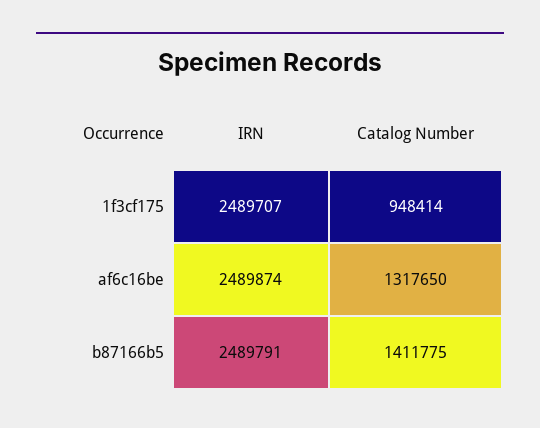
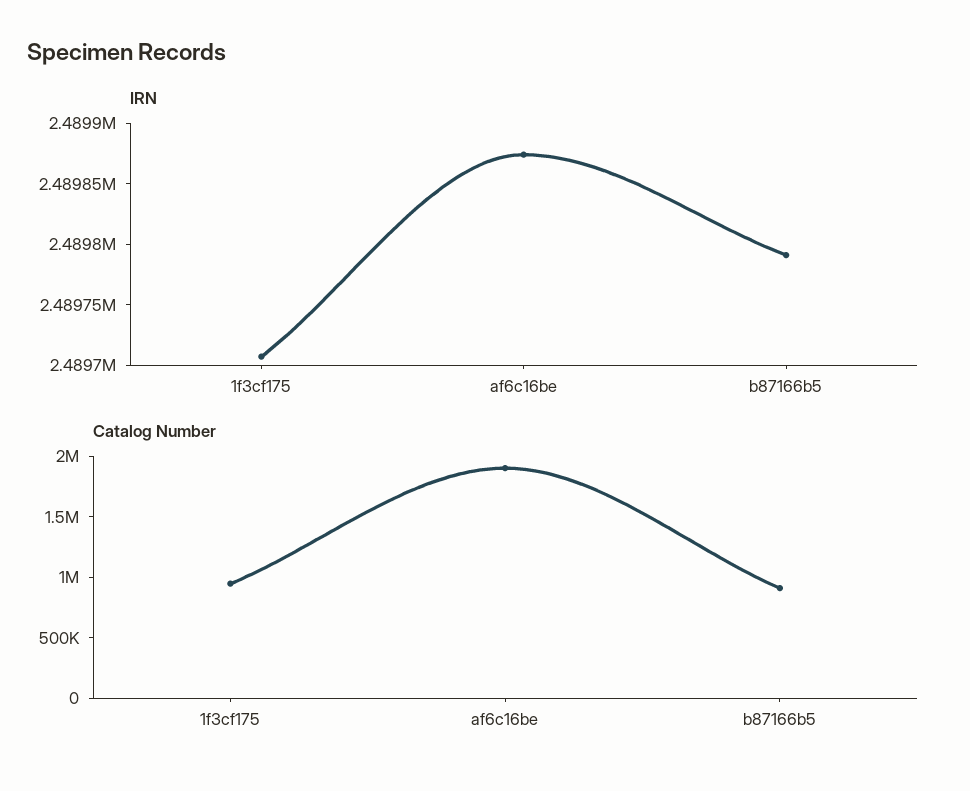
Catalog Number, af6c16be: 1317650 -> 1900000
Catalog Number, b87166b5: 1411775 -> 900000

